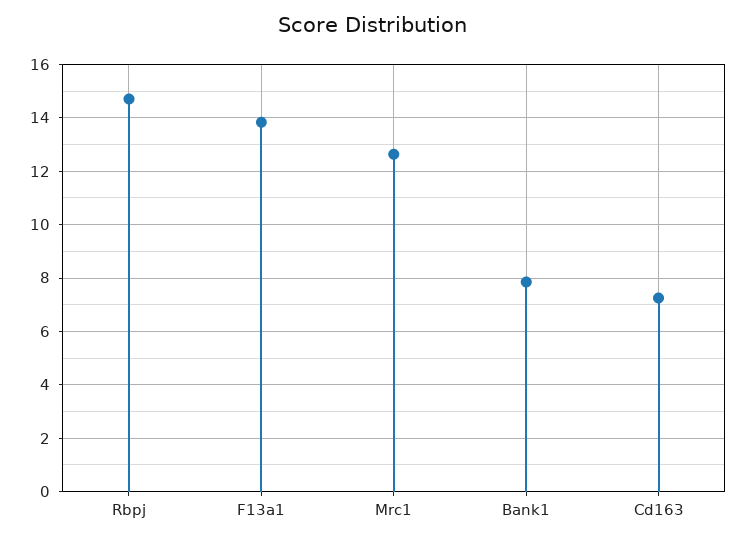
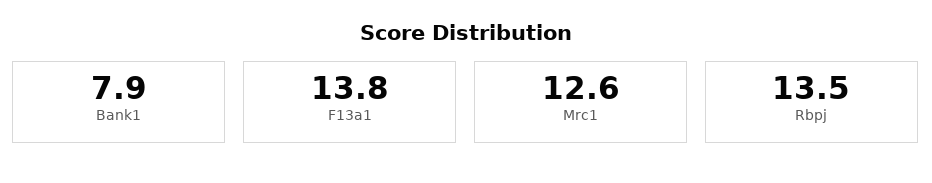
Rbpj: 14.75 -> 13.5
Cd163: 7.25 -> none

